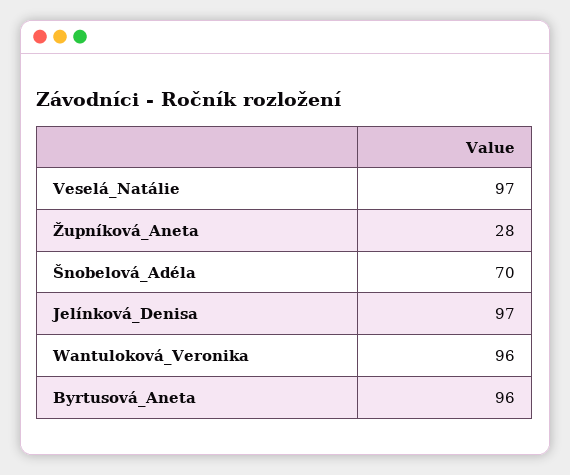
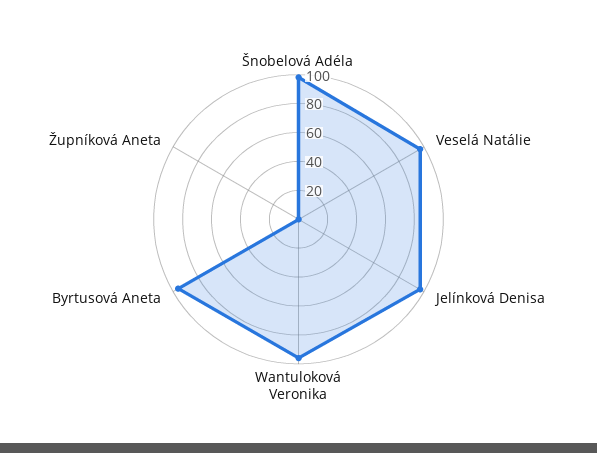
Župníková_Aneta: 28 -> 0
Šnobelová_Adéla: 70 -> 100

